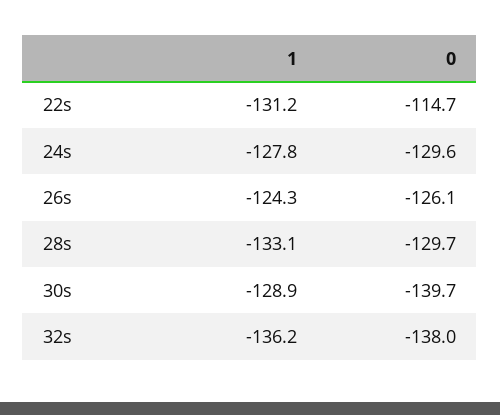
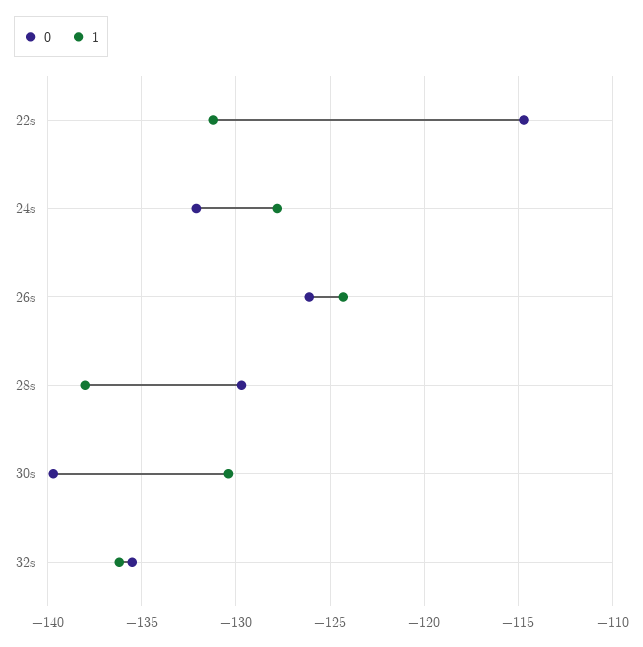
0, 24s: -129.6 -> -132
1, 28s: -133.1 -> -138
1, 30s: -128.9 -> -130.5
0, 32s: -138 -> -135.5

